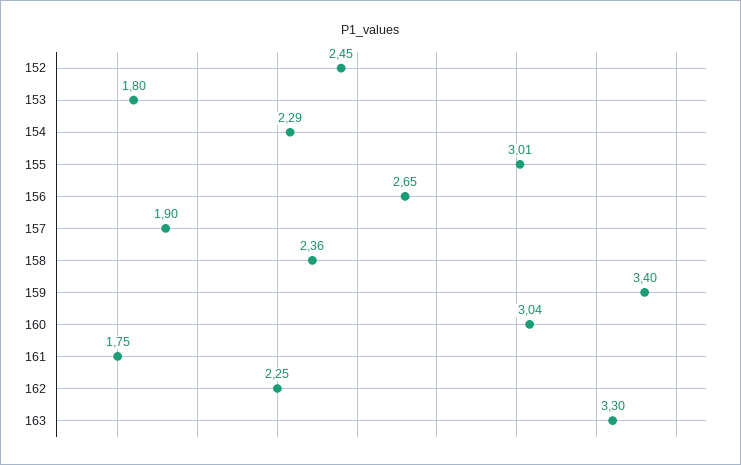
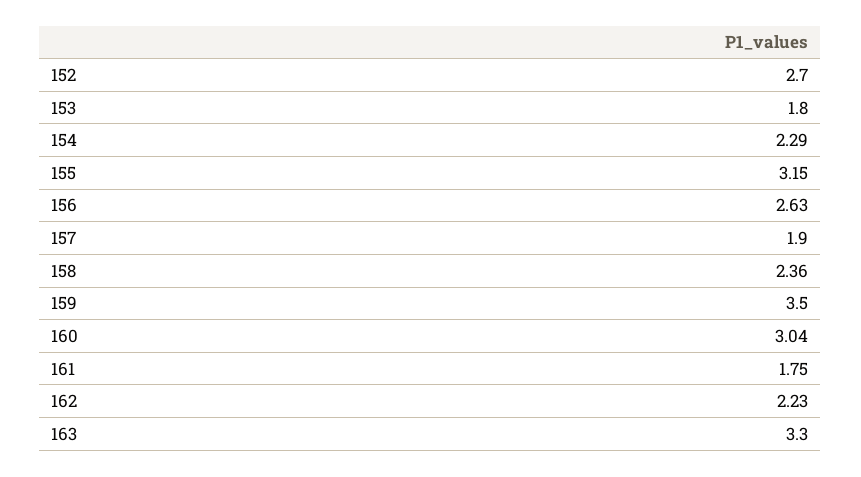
152: 2.45 -> 2.7
155: 3.01 -> 3.15
156: 2.65 -> 2.63
159: 3.4 -> 3.5
162: 2.25 -> 2.23

